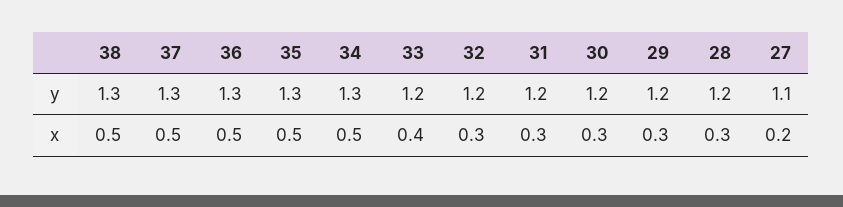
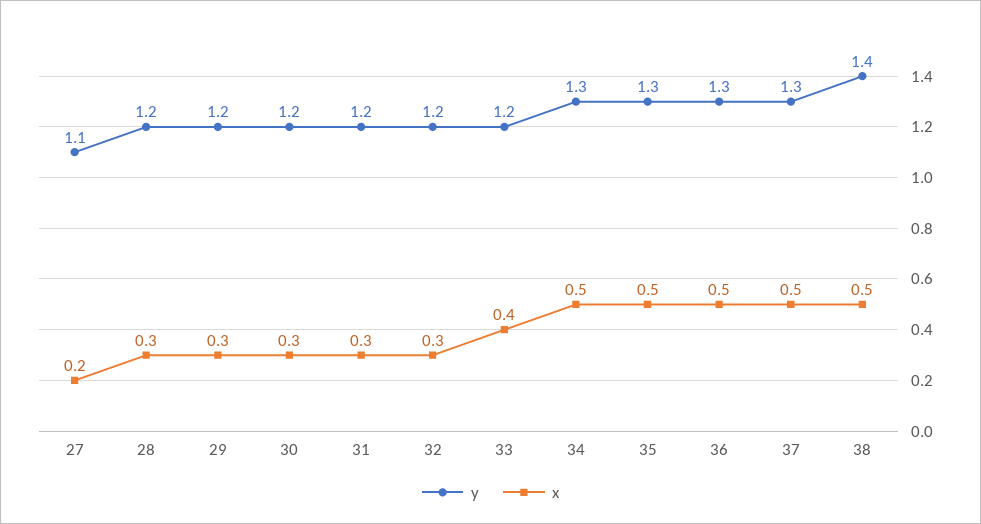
y, 38: 1.3 -> 1.4

